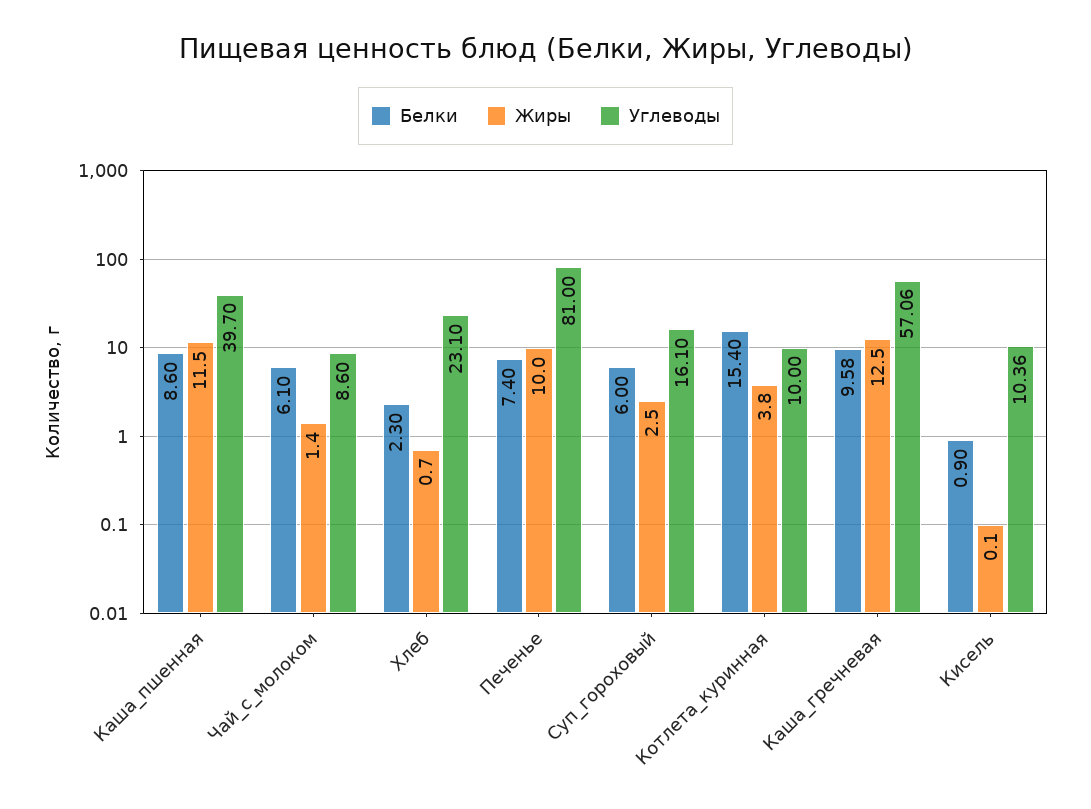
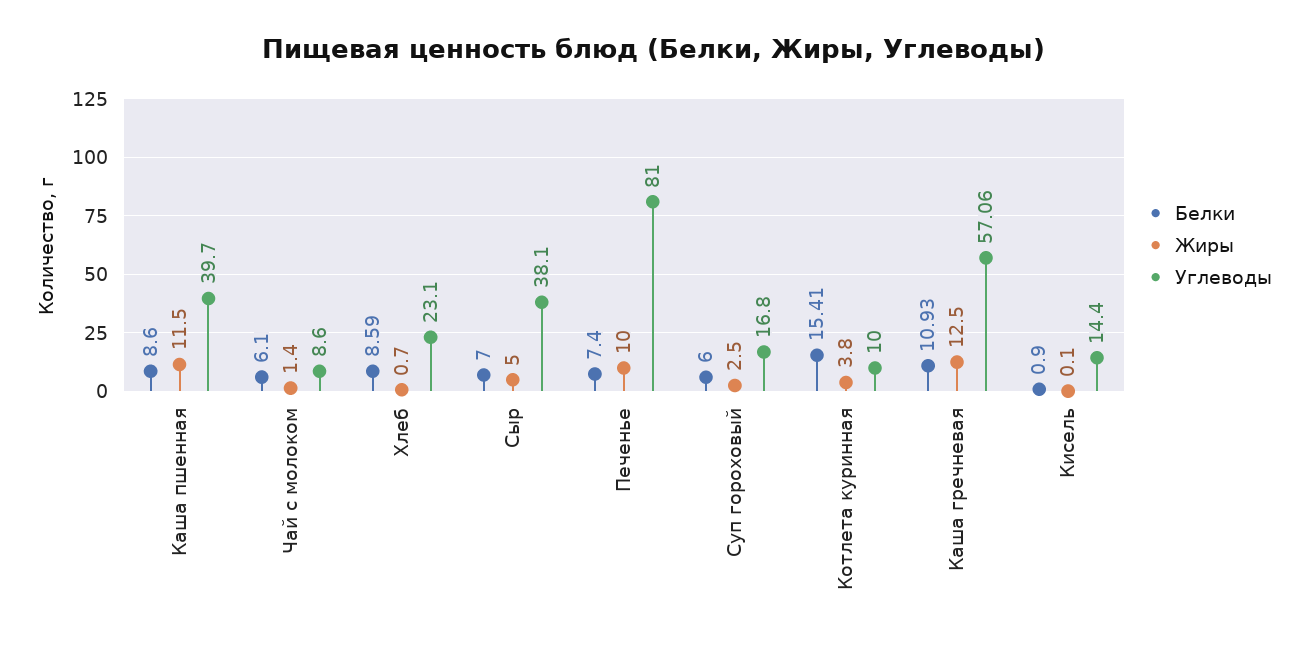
Белки, Хлеб: 2.3 -> 8.59
Углеводы, Суп_гороховый: 16.1 -> 16.8
Белки, Котлета_куринная: 15.4 -> 15.41
Белки, Каша_гречневая: 9.58 -> 10.93
Углеводы, Кисель: 10.36 -> 14.4
Белки, Сыр: none -> 7
Жиры, Сыр: none -> 5
Углеводы, Сыр: none -> 38.1

